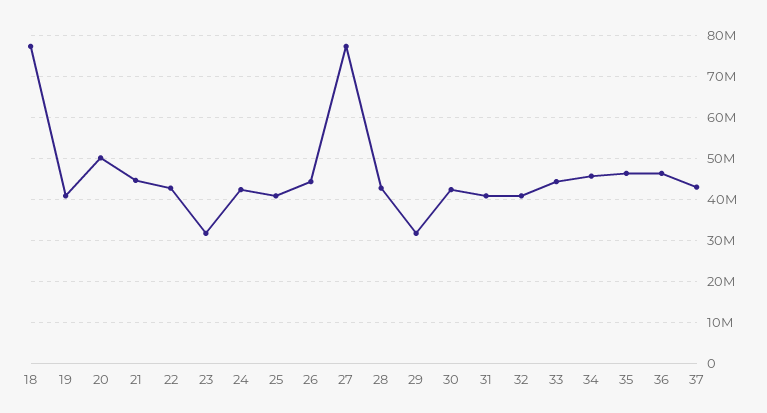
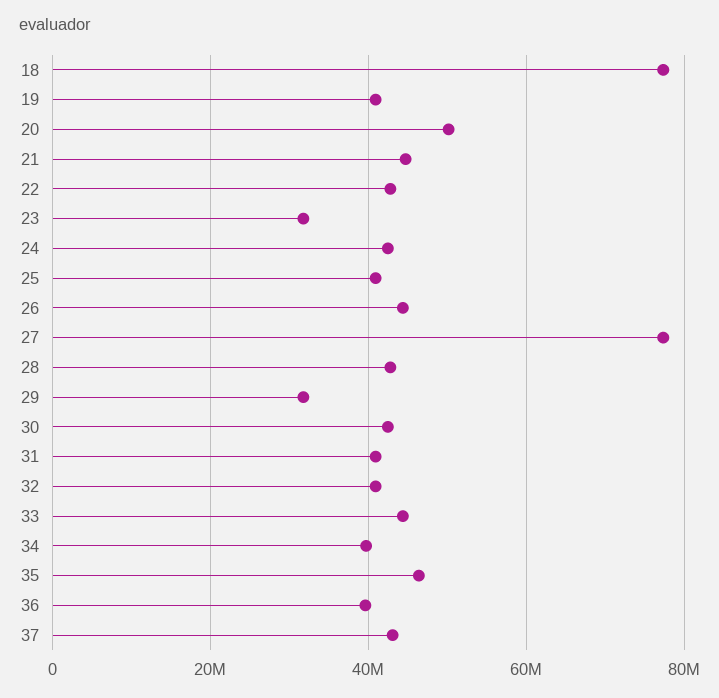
34: 46000000 -> 40000000
36: 46000000 -> 40000000

